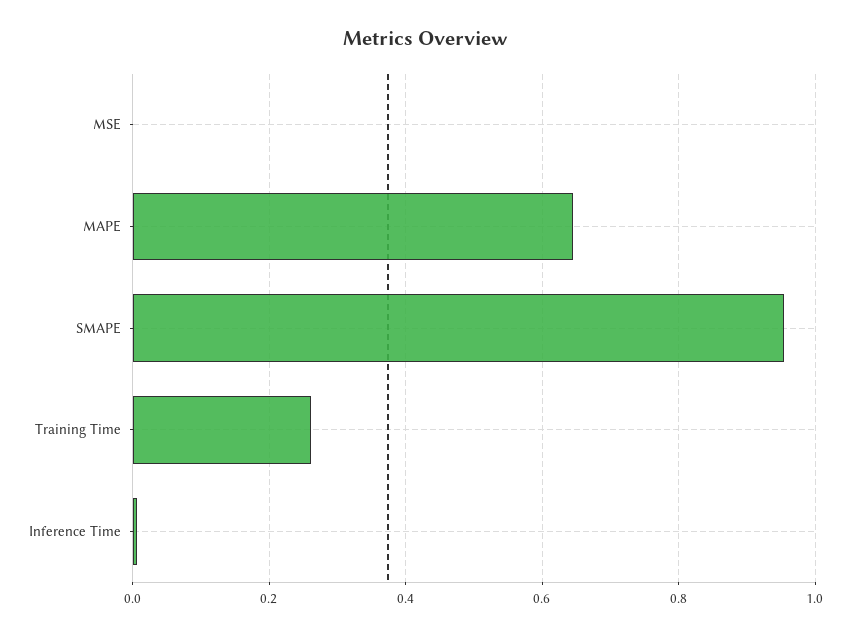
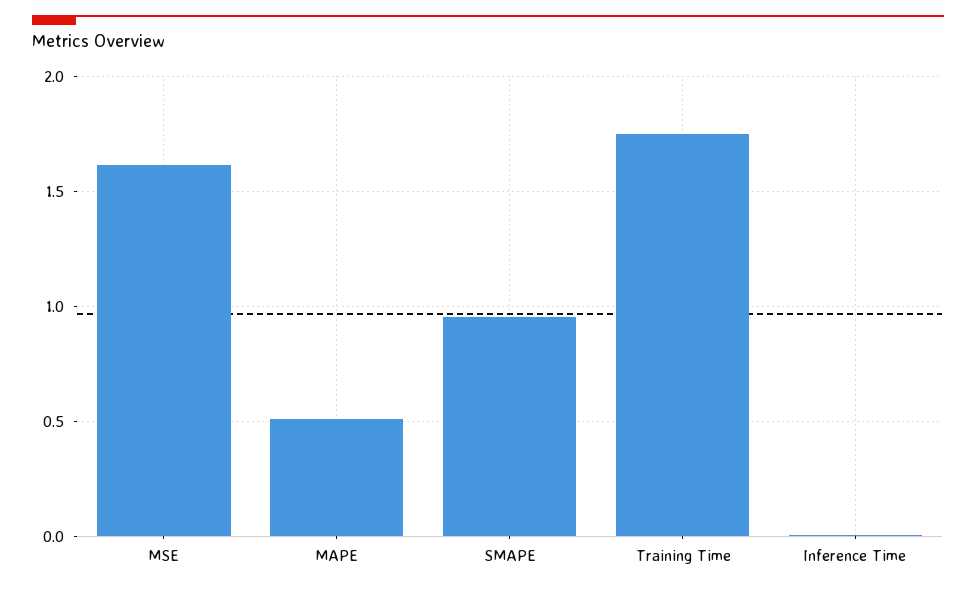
MSE: 0 -> 1.6
MAPE: 0.64 -> 0.5
Training Time: 0.26 -> 1.75

